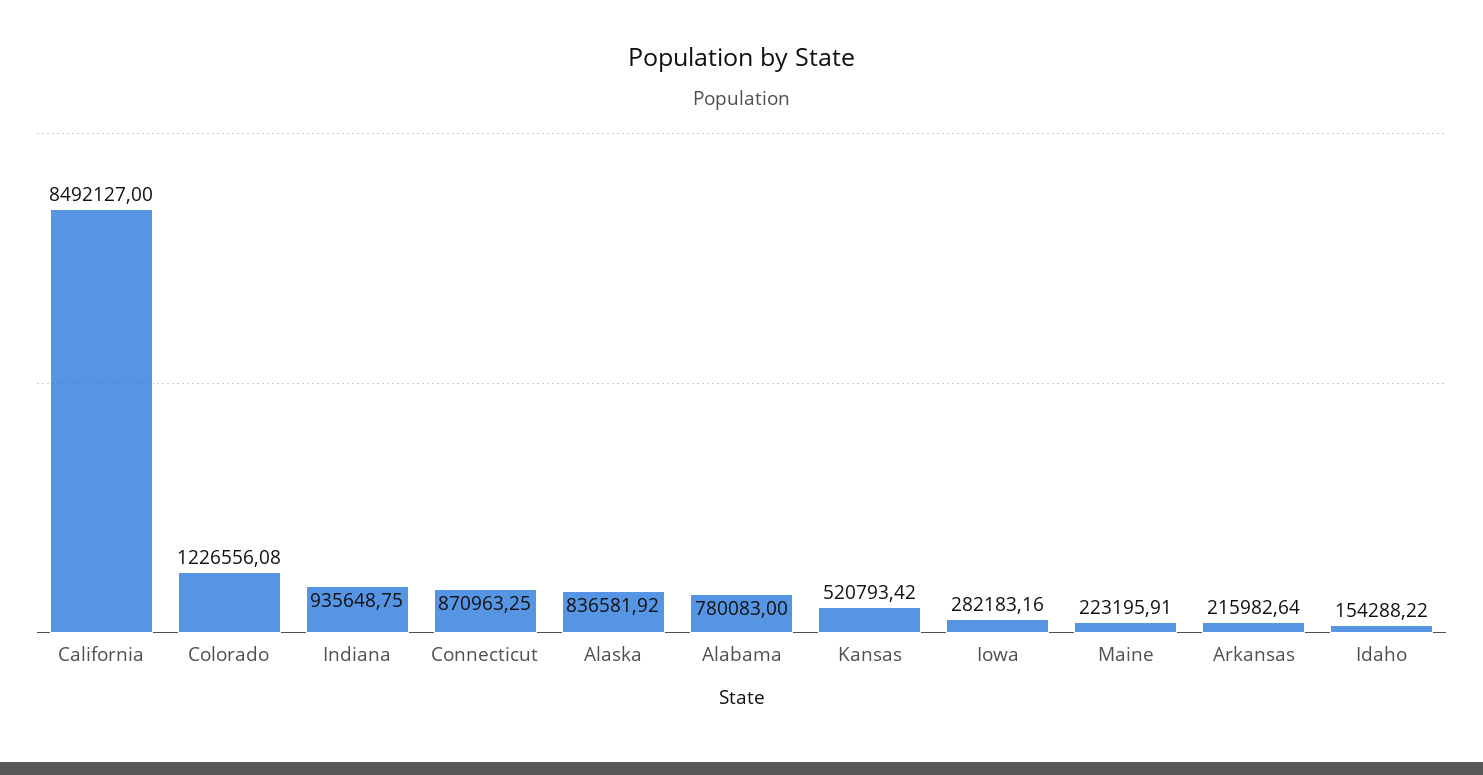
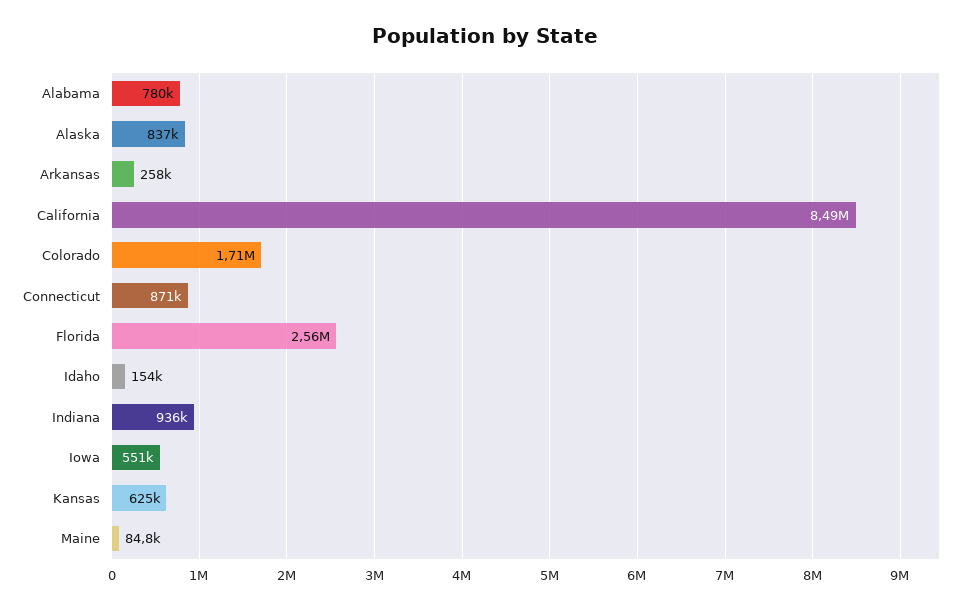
Colorado: 1226556.08 -> 1710000
Kansas: 520793.42 -> 625000
Iowa: 282183.16 -> 551000
Maine: 223195.91 -> 84800
Arkansas: 215982.64 -> 258000
Florida: none -> 2560000

